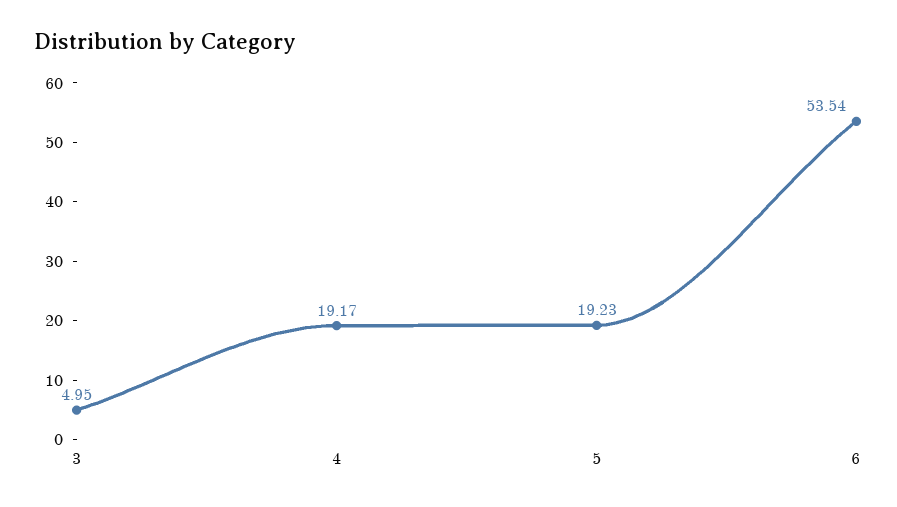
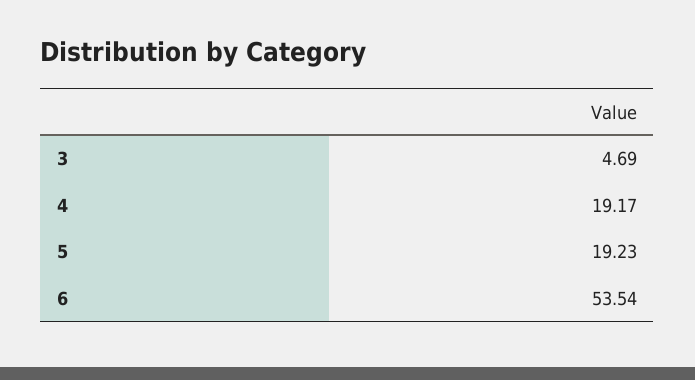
3: 4.95 -> 4.69

